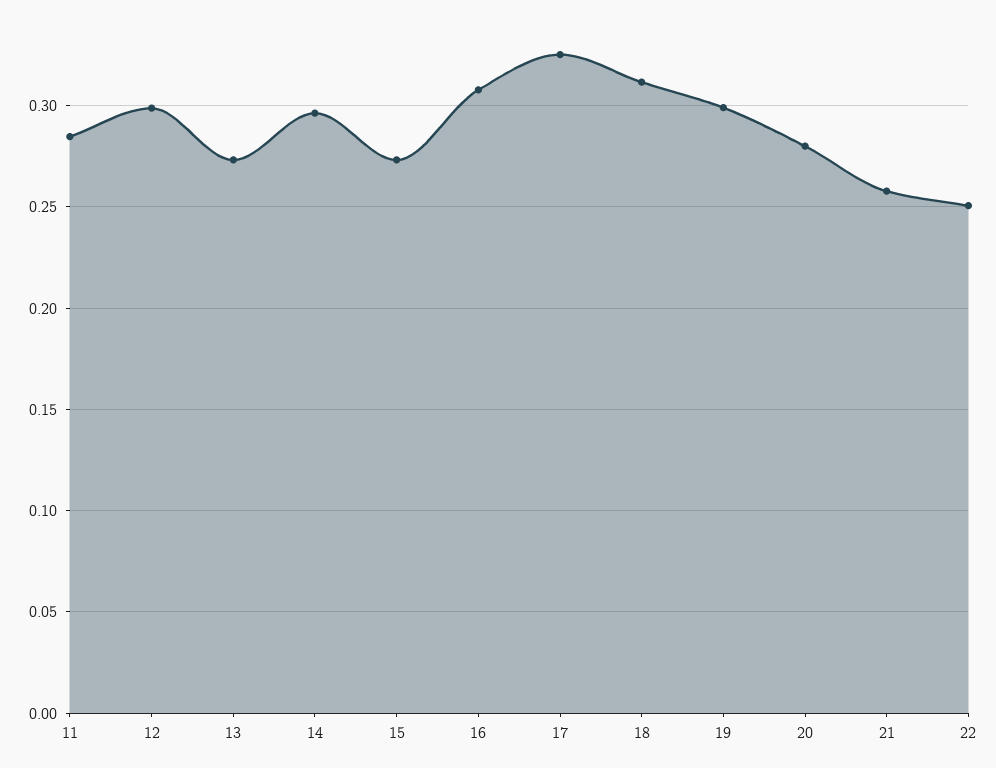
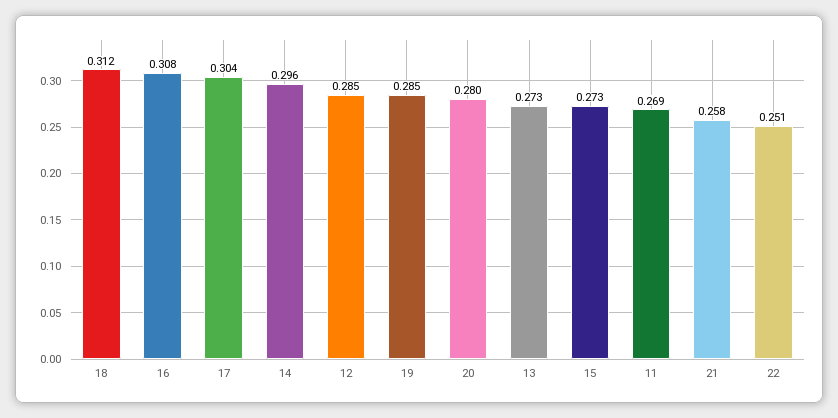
11: 0.285 -> 0.269
12: 0.3 -> 0.285
17: 0.325 -> 0.304
19: 0.3 -> 0.285

